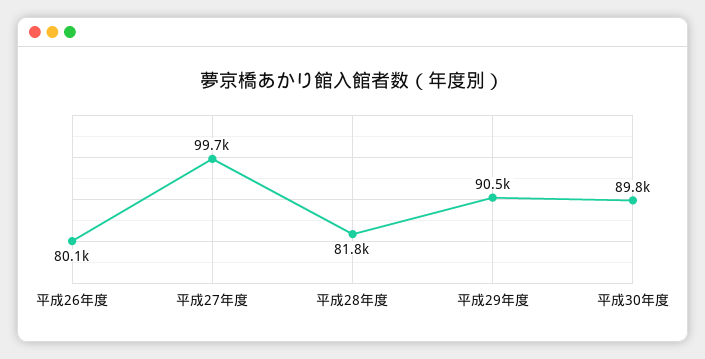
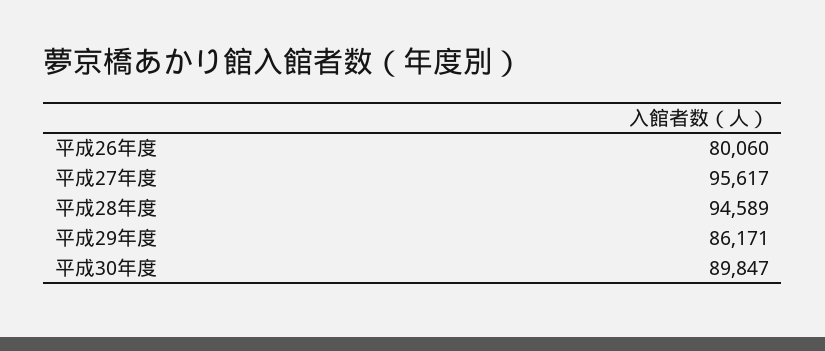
平成27年度: 99700 -> 95617
平成28年度: 81800 -> 94589
平成29年度: 90500 -> 86171

